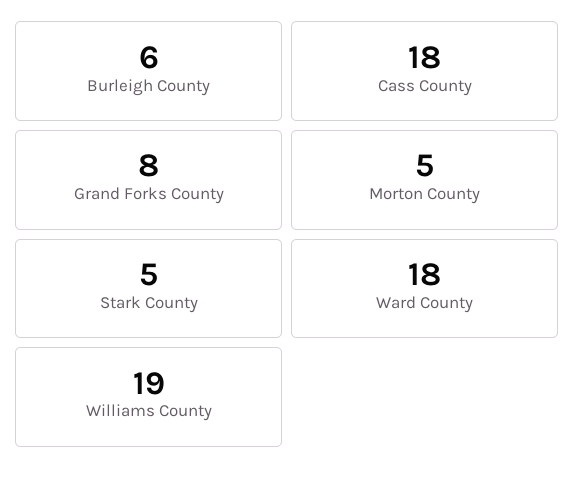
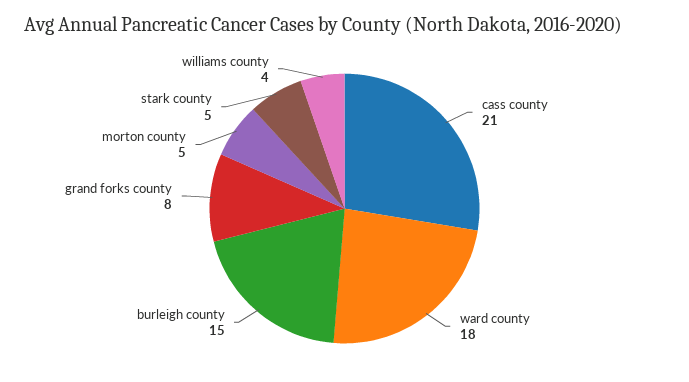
Burleigh County: 6 -> 15
Cass County: 18 -> 21
Williams County: 19 -> 4

